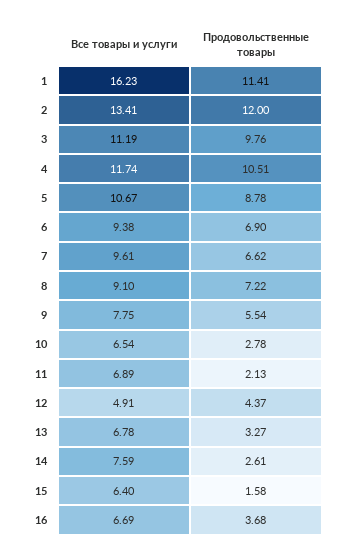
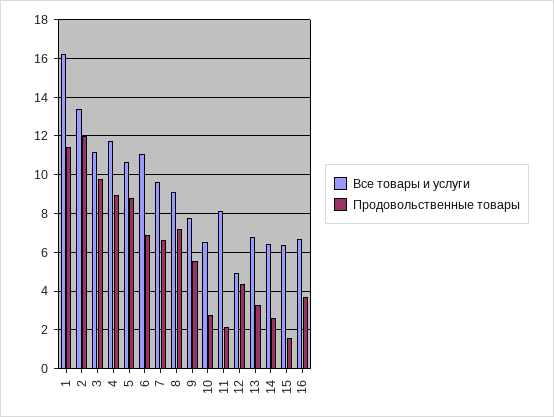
Продовольственные товары, 4: 10.51 -> 9
Все товары и услуги, 6: 9.38 -> 11
Все товары и услуги, 11: 6.89 -> 8
Все товары и услуги, 14: 7.59 -> 6.5

